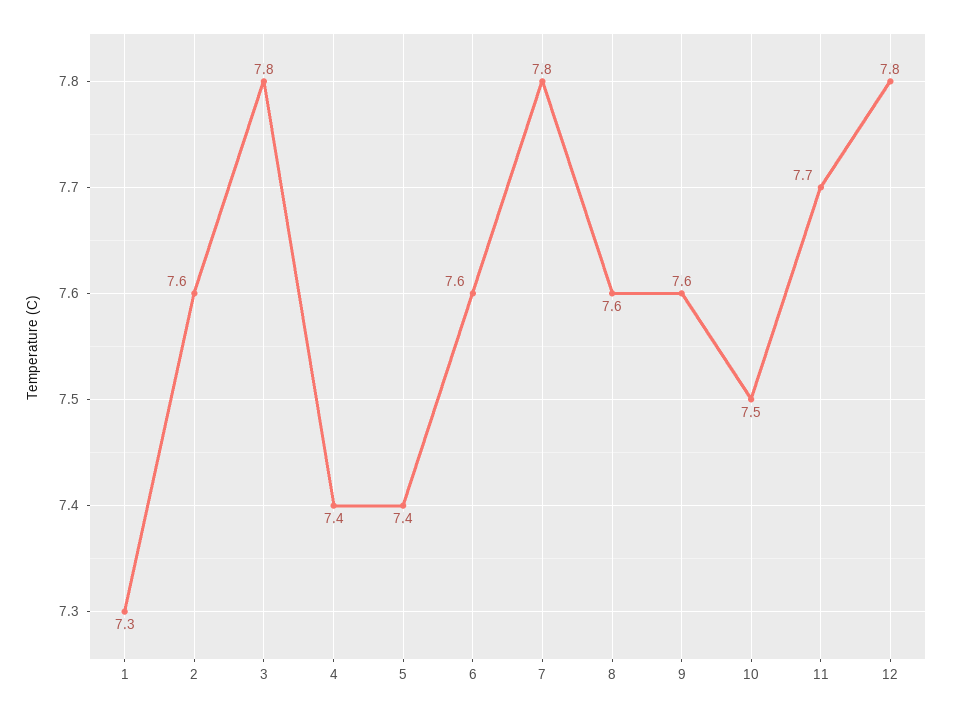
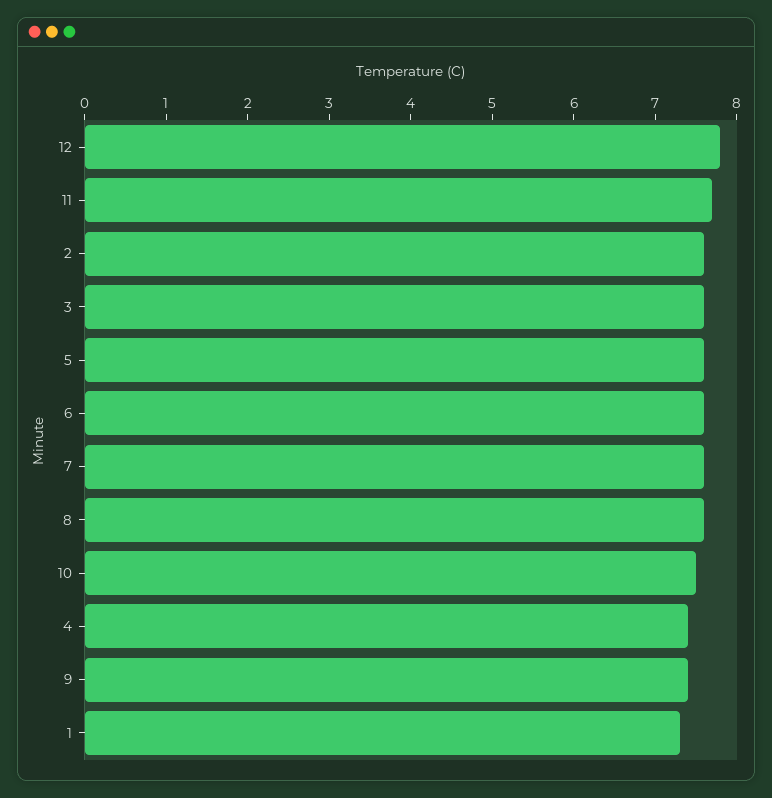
3: 7.8 -> 7.6
5: 7.4 -> 7.6
7: 7.8 -> 7.6
9: 7.6 -> 7.4

